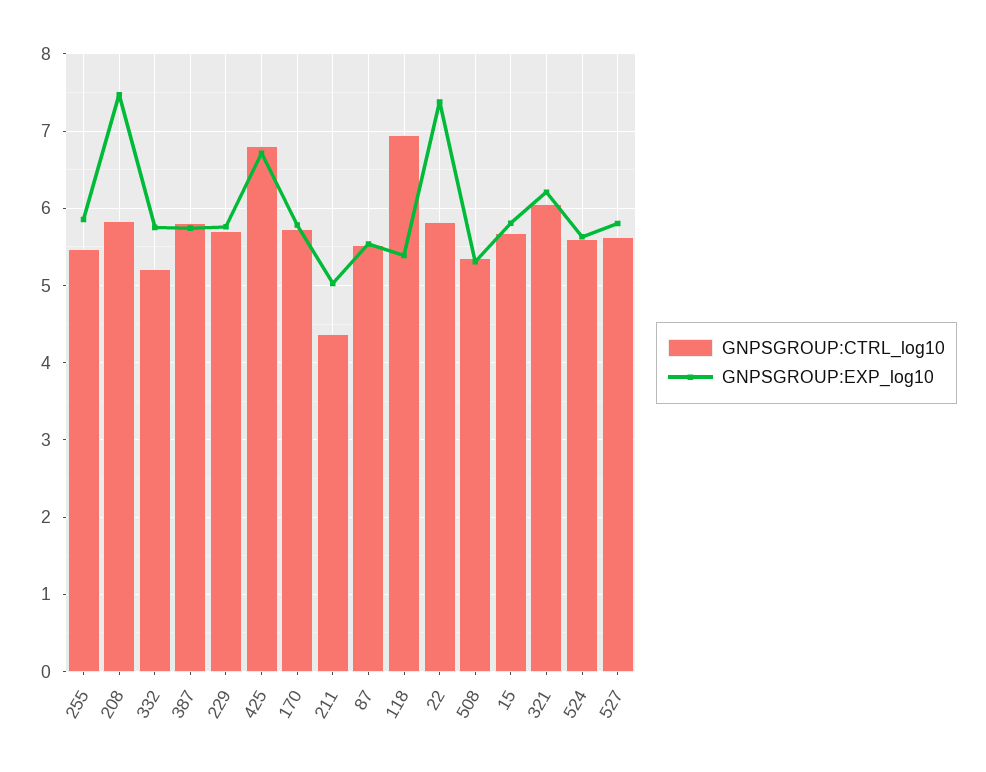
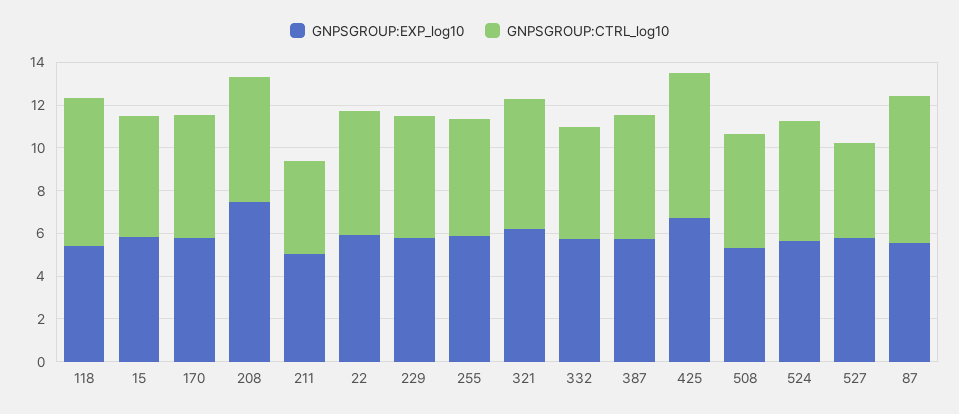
GNPSGROUP:CTRL_log10, 87: 5.5 -> 7
GNPSGROUP:EXP_log10, 22: 7.4 -> 6
GNPSGROUP:CTRL_log10, 527: 5.6 -> 4.5

